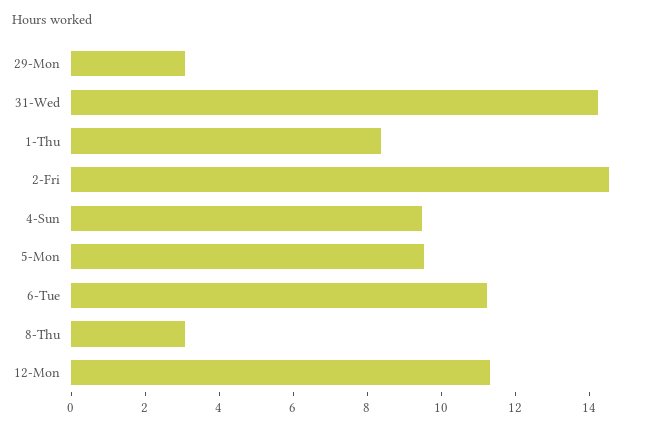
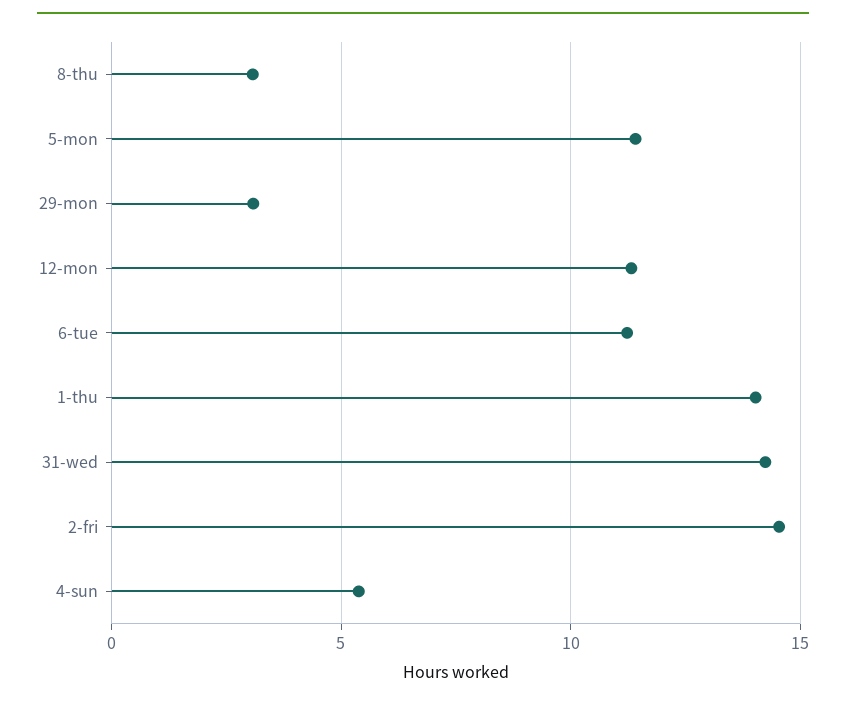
1-Thu: 8.5 -> 14
4-Sun: 9.5 -> 5.5
5-Mon: 9.5 -> 11.5

